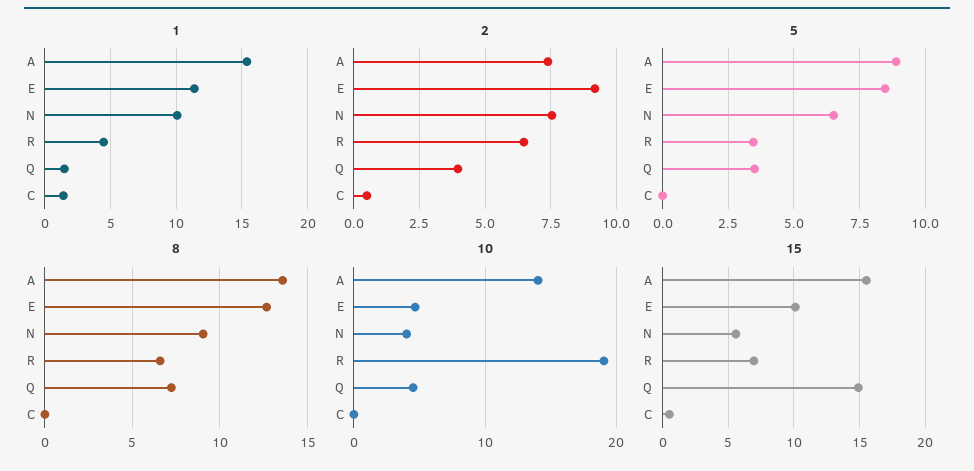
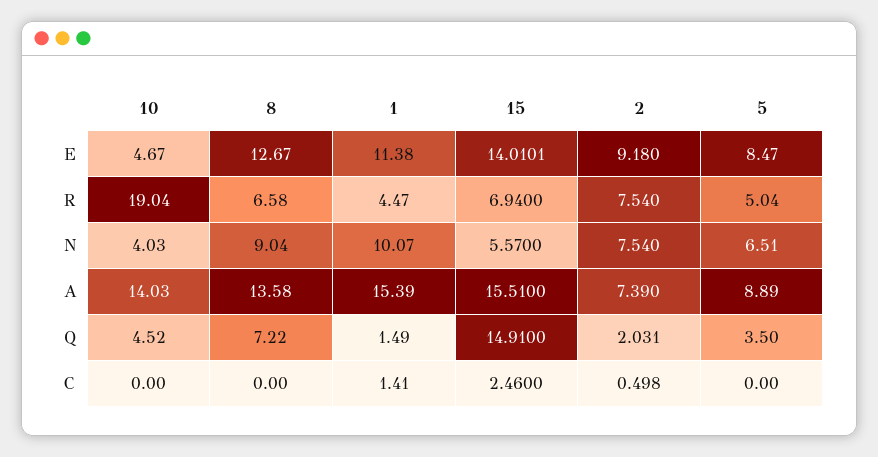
2, R: 6.5 -> 7.54
2, Q: 4 -> 2.031
5, R: 3.5 -> 5.04
15, E: 10 -> 14.0101
15, C: 0.5 -> 2.46

